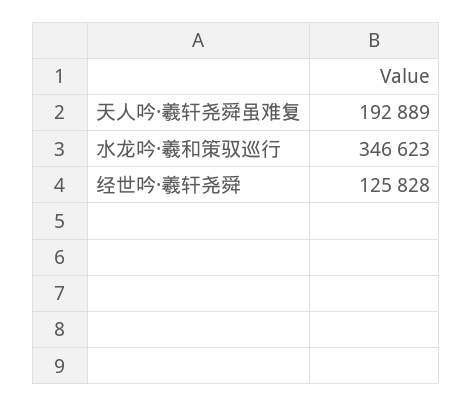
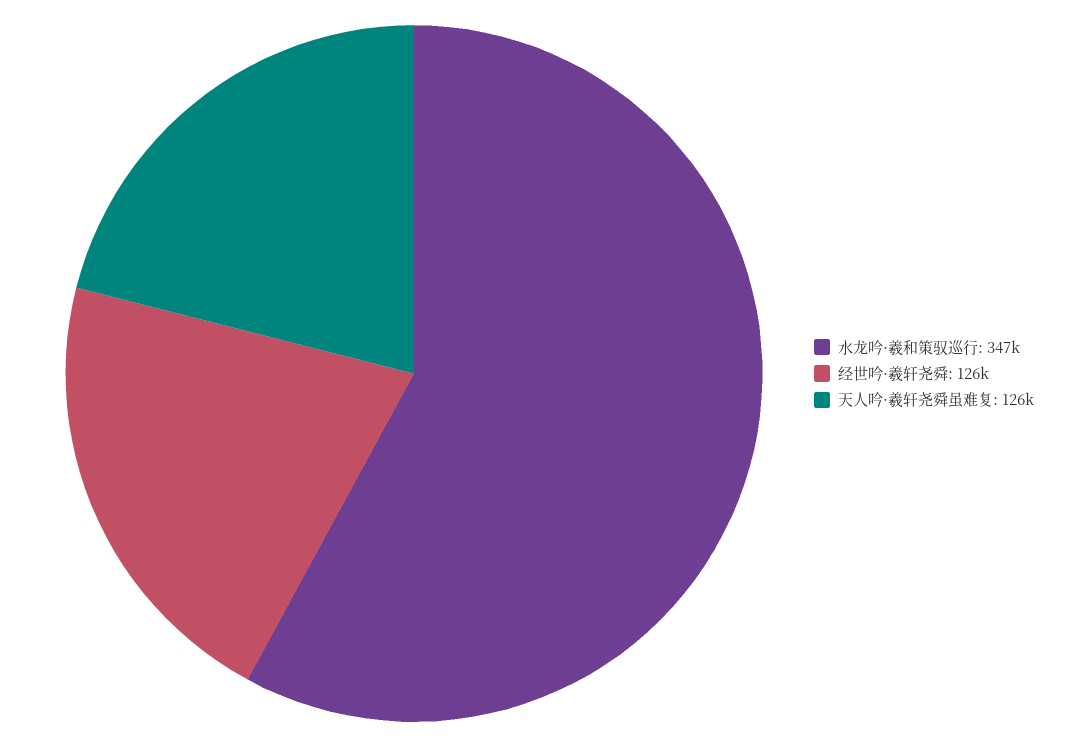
天人吟·羲轩尧舜虽难复: 192889 -> 126000

